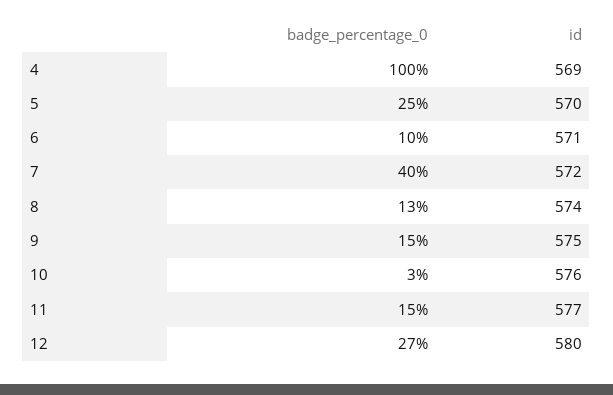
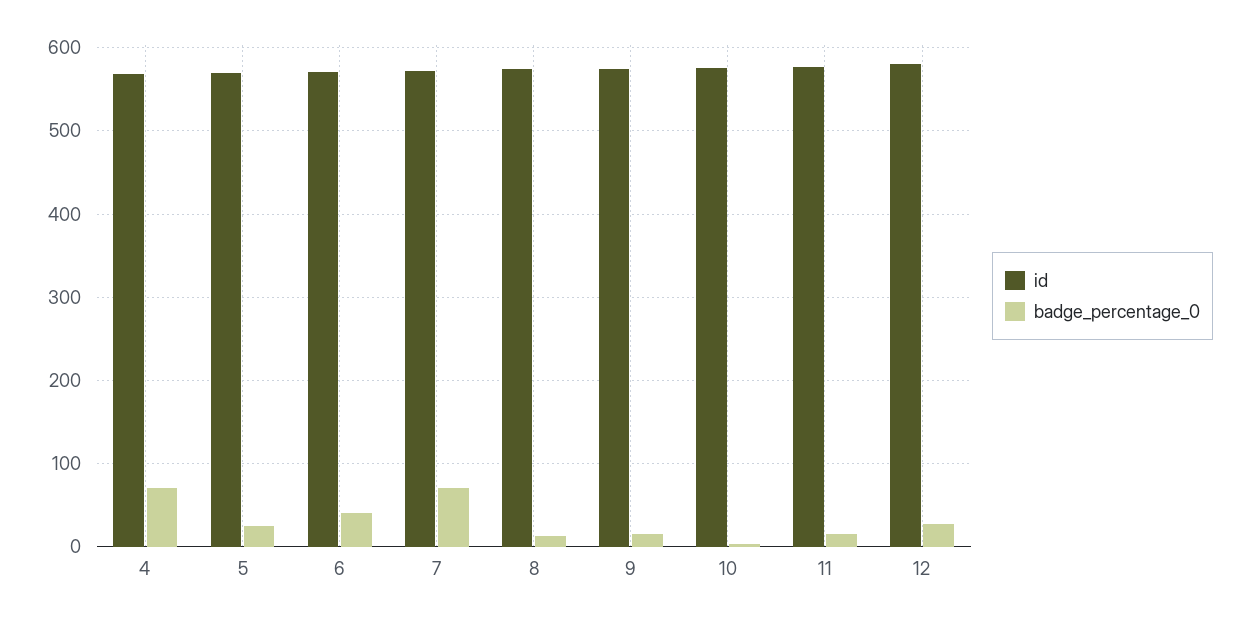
badge_percentage_0, 4: 100 -> 70
badge_percentage_0, 6: 10 -> 40
badge_percentage_0, 7: 40 -> 70

